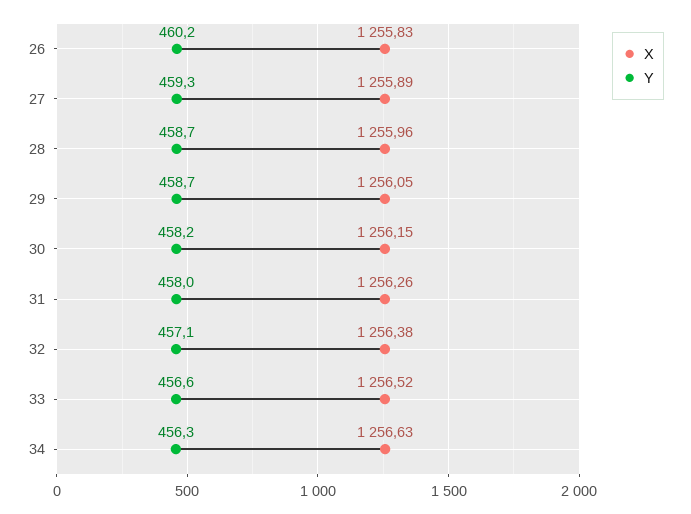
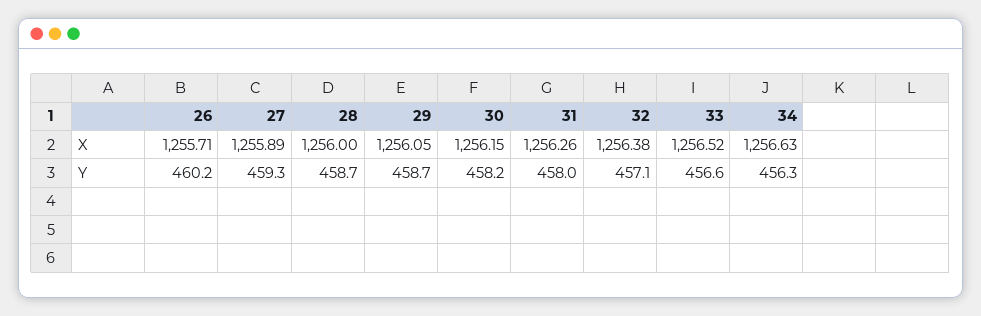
X, 26: 1255.83 -> 1255.71
X, 28: 1255.96 -> 1256

